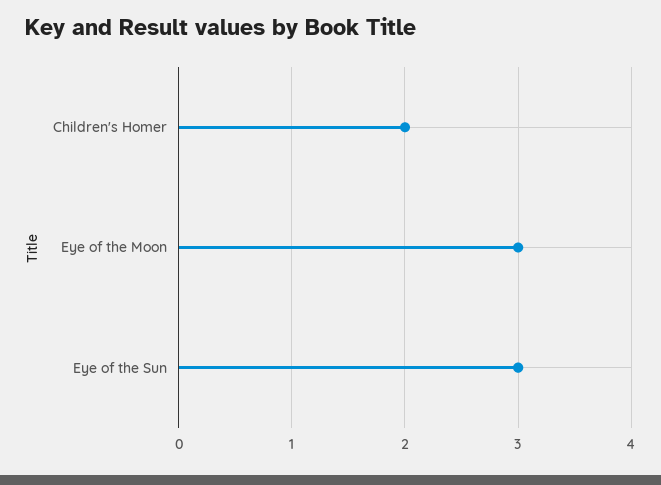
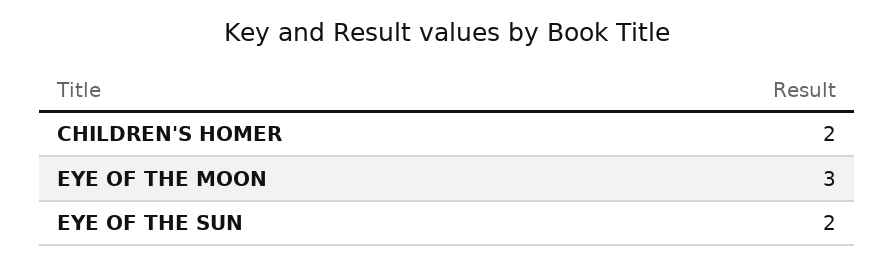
Eye of the Sun: 3 -> 2

